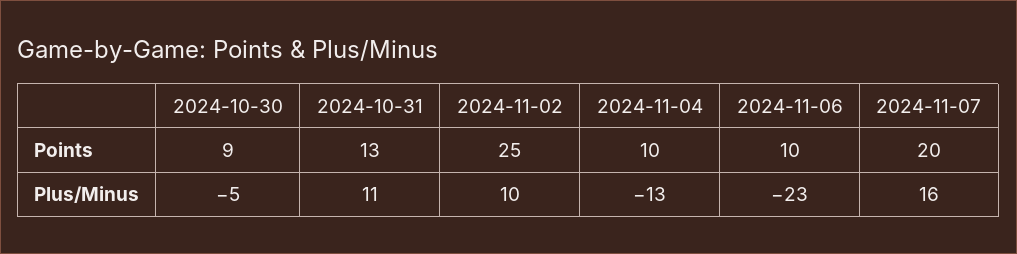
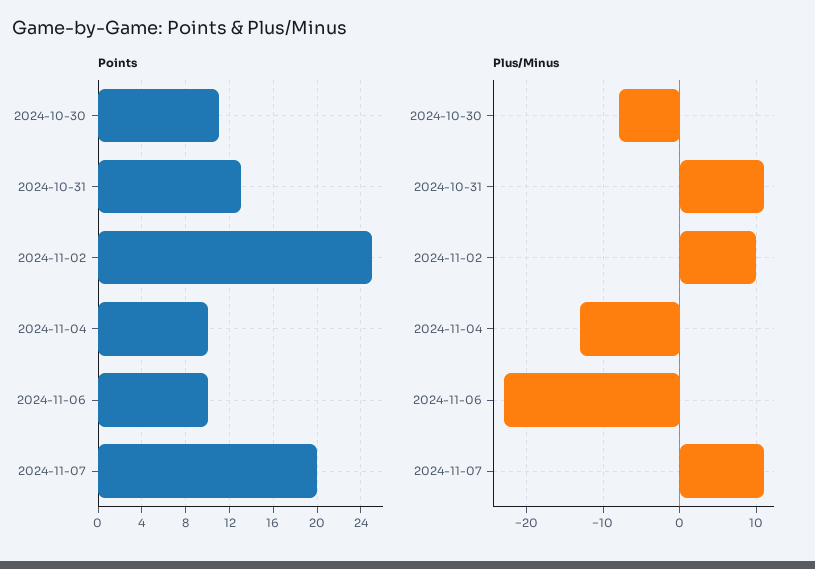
Points, 2024-10-30: 9 -> 11
Plus/Minus, 2024-10-30: -5 -> -8
Plus/Minus, 2024-11-07: 16 -> 11

